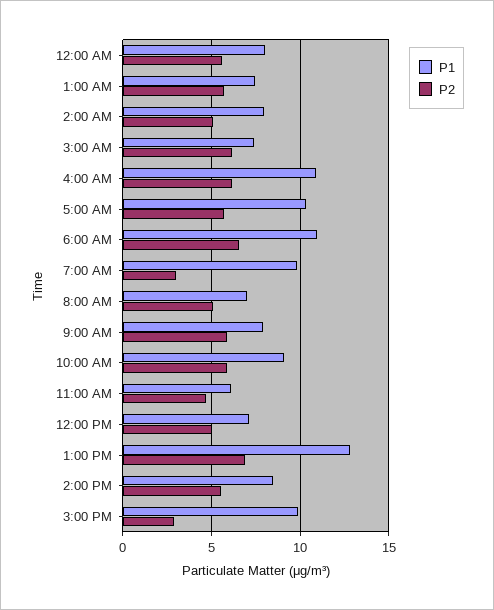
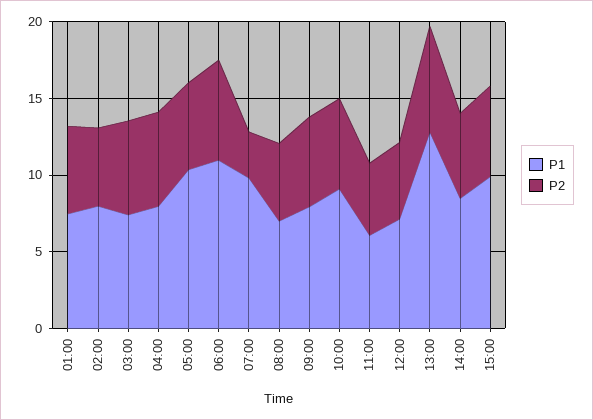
P1, 12:00 AM: 8 -> none
P2, 12:00 AM: 5.5 -> none
P1, 4:00 AM: 11 -> 8
P2, 3:00 PM: 3 -> 6

